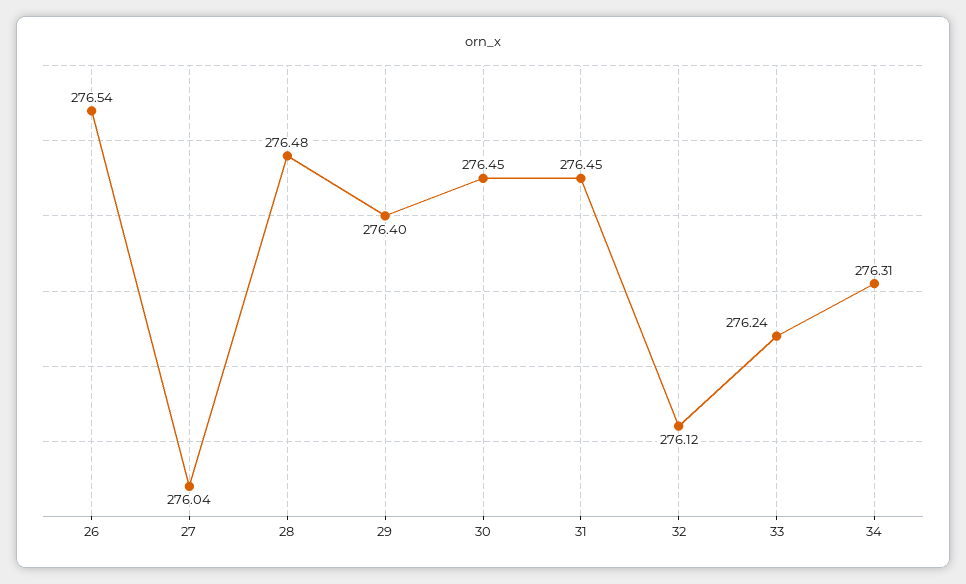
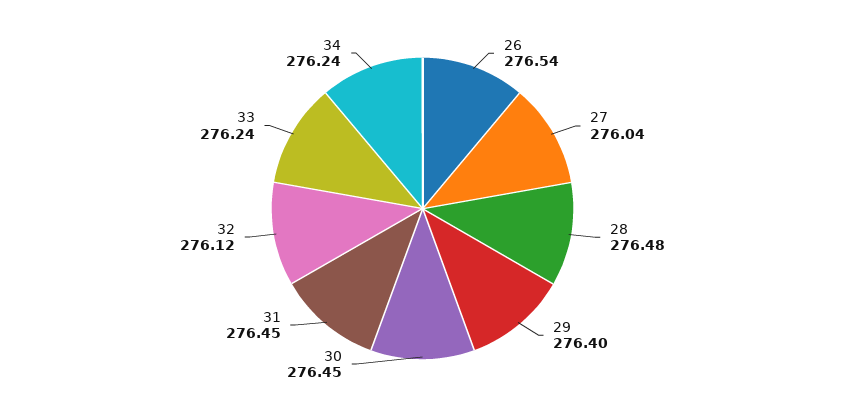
34: 276.31 -> 276.24

